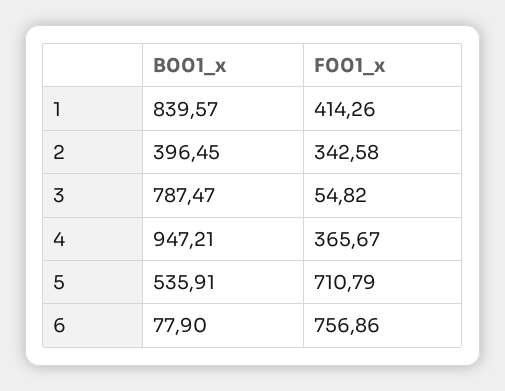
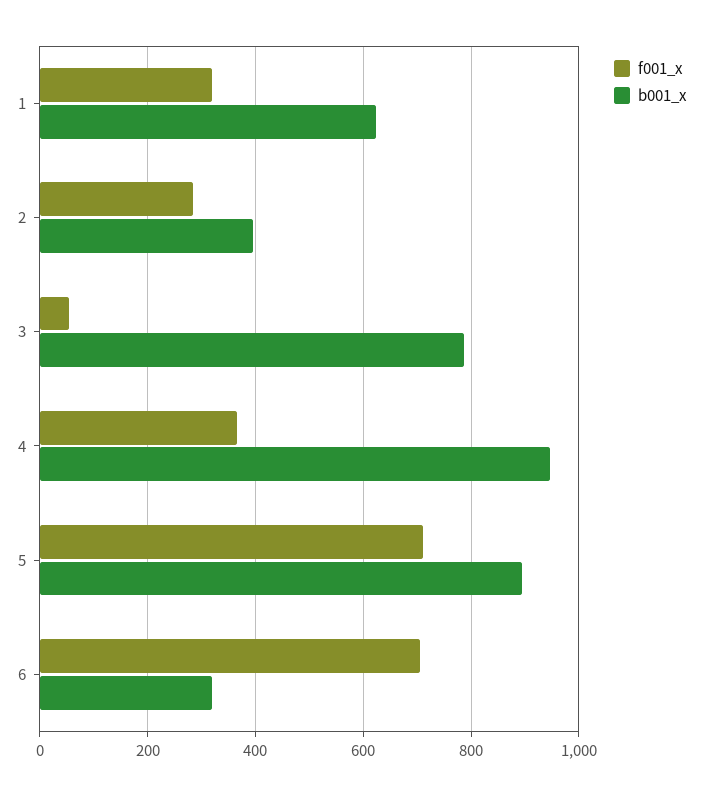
B001_x, 1: 839.57 -> 620
F001_x, 1: 414.26 -> 320
F001_x, 2: 342.58 -> 280
B001_x, 5: 535.91 -> 900
B001_x, 6: 77.9 -> 320
F001_x, 6: 756.86 -> 700

